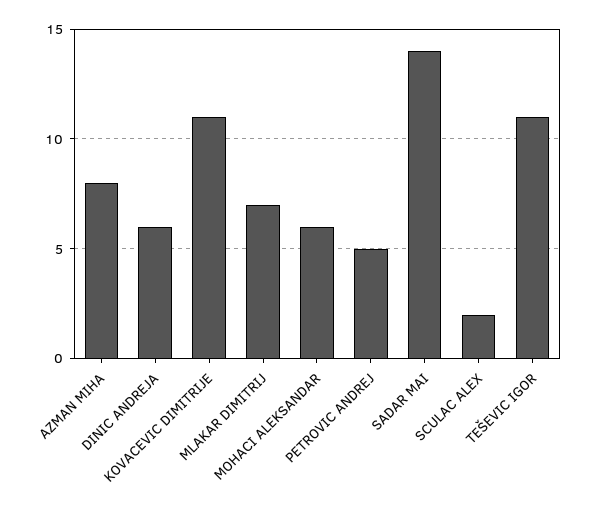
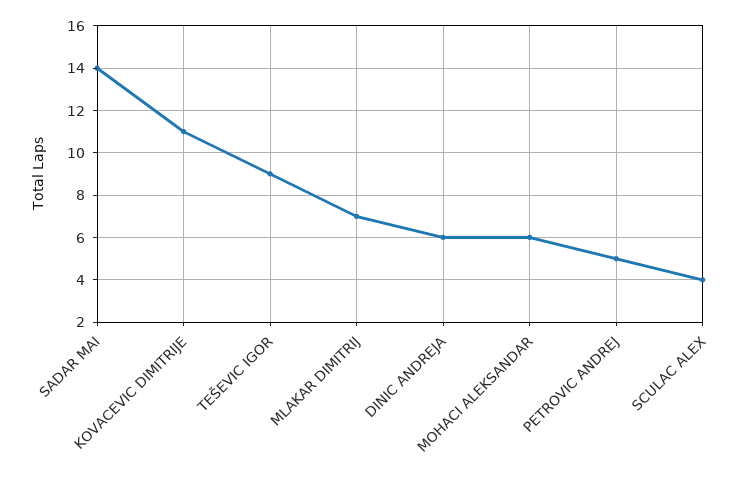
AZMAN MIHA: 8 -> none
SCULAC ALEX: 2 -> 4
TEŠEVIC IGOR: 11 -> 9

